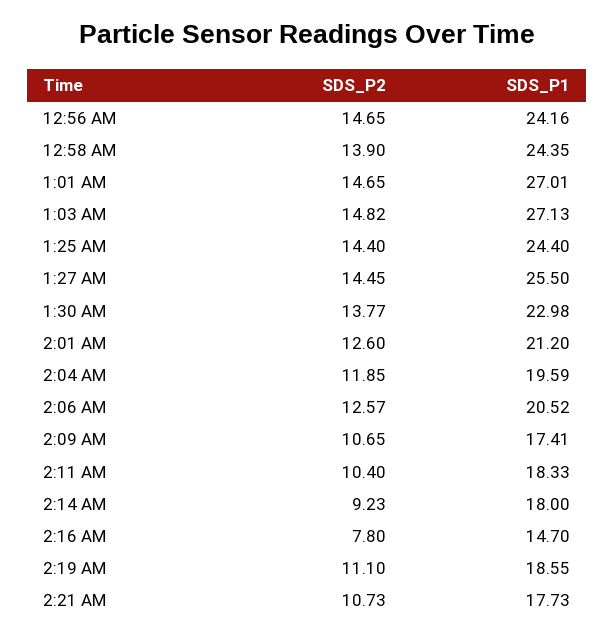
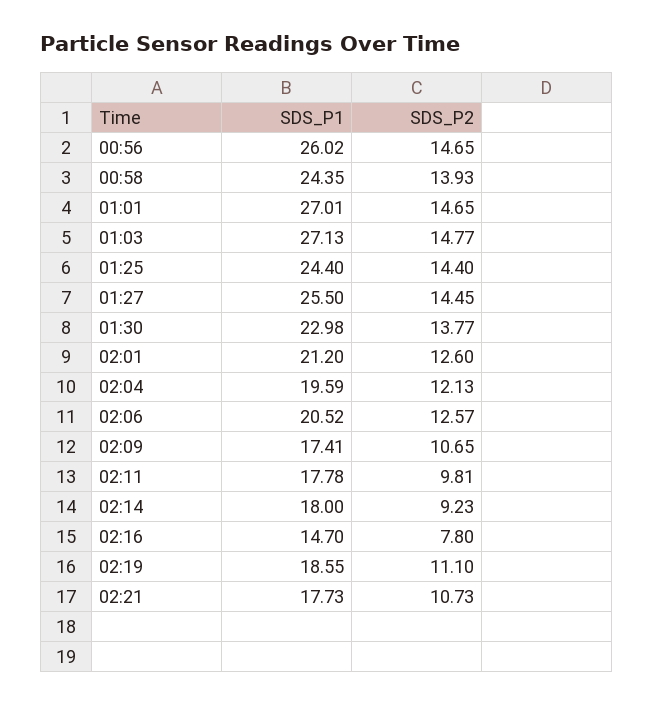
SDS_P1, 12:56 AM: 24.16 -> 26.02
SDS_P2, 12:58 AM: 13.9 -> 13.93
SDS_P2, 1:03 AM: 14.82 -> 14.77
SDS_P2, 2:04 AM: 11.85 -> 12.13
SDS_P2, 2:11 AM: 10.4 -> 9.81
SDS_P1, 2:11 AM: 18.33 -> 17.78

